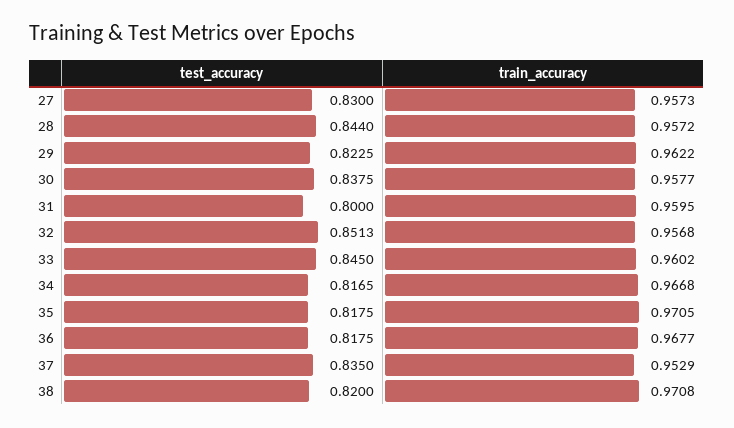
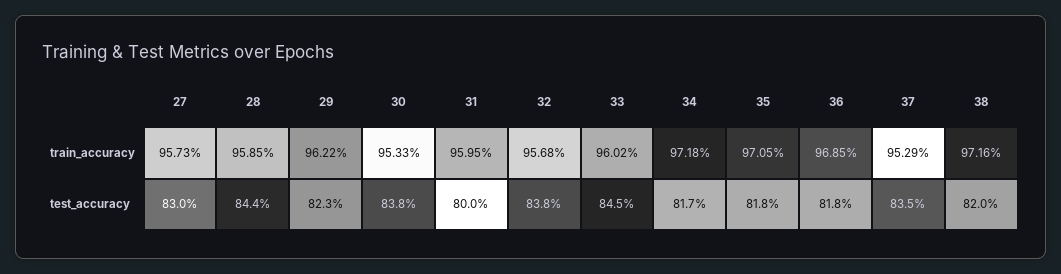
train_accuracy, 28: 0.9572 -> 0.9585
train_accuracy, 30: 0.9577 -> 0.9533
test_accuracy, 32: 0.8513 -> 0.838
train_accuracy, 34: 0.9668 -> 0.9718
train_accuracy, 36: 0.9677 -> 0.9685
train_accuracy, 38: 0.9708 -> 0.9716

